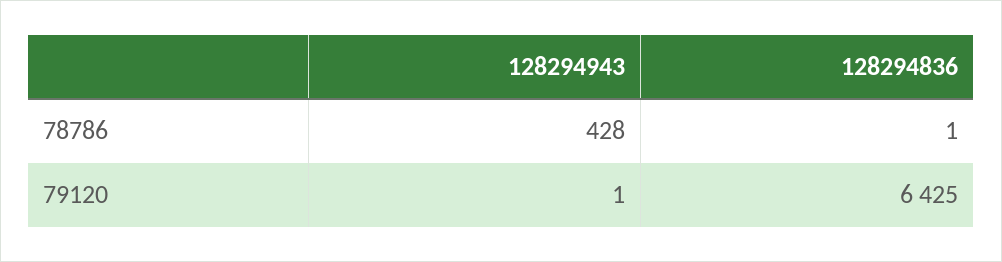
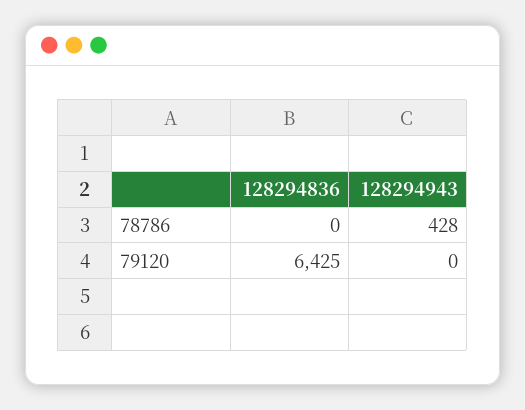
128294836, 78786: 1 -> 0
128294943, 79120: 1 -> 0

